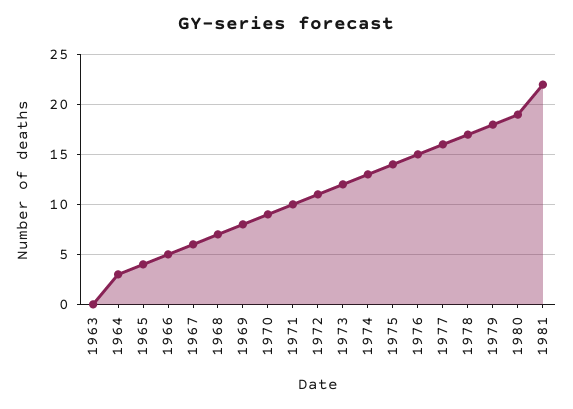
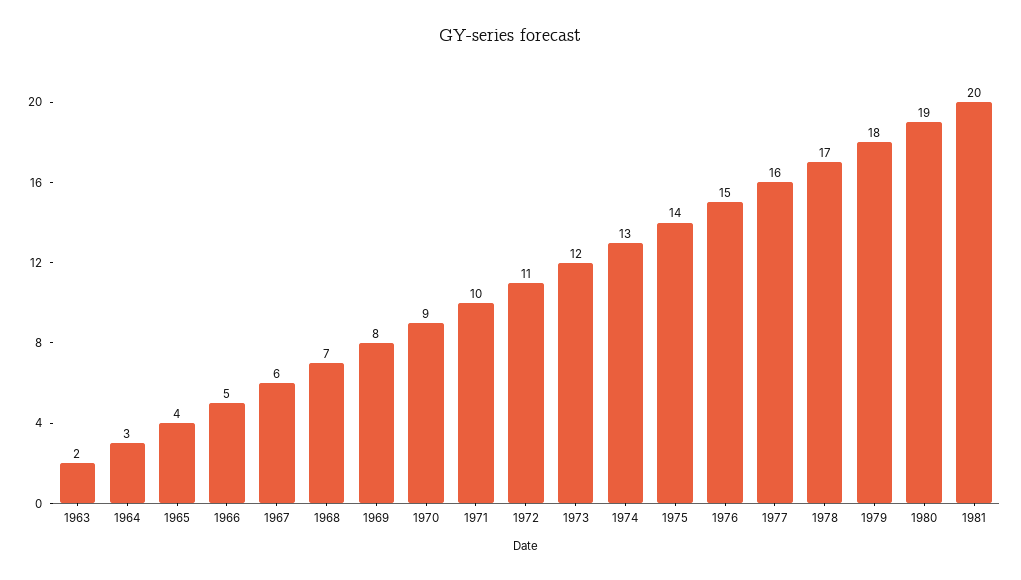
1963: 0 -> 2
1981: 22 -> 20

